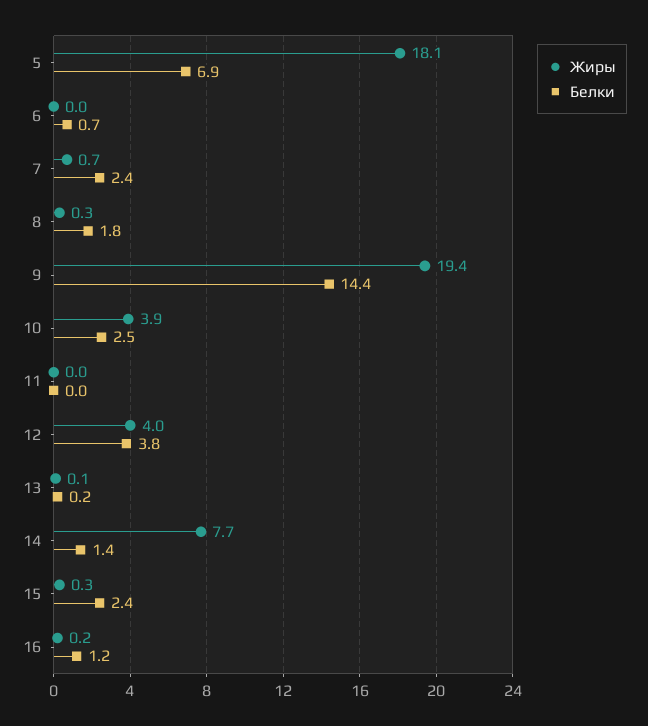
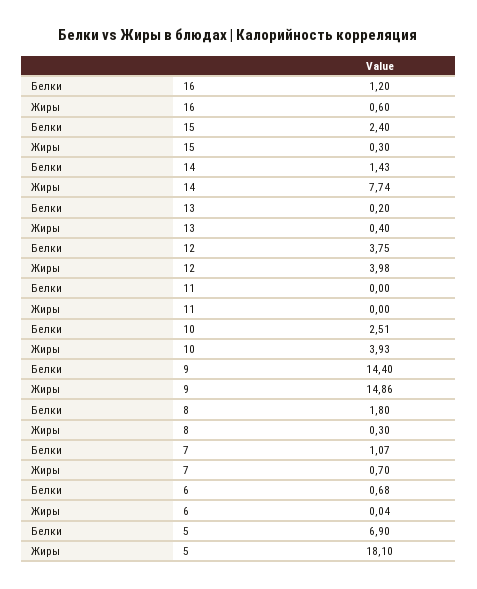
Белки, 7: 2.4 -> 1.07
Жиры, 9: 19.4 -> 14.86
Жиры, 13: 0.1 -> 0.4
Жиры, 16: 0.2 -> 0.6

